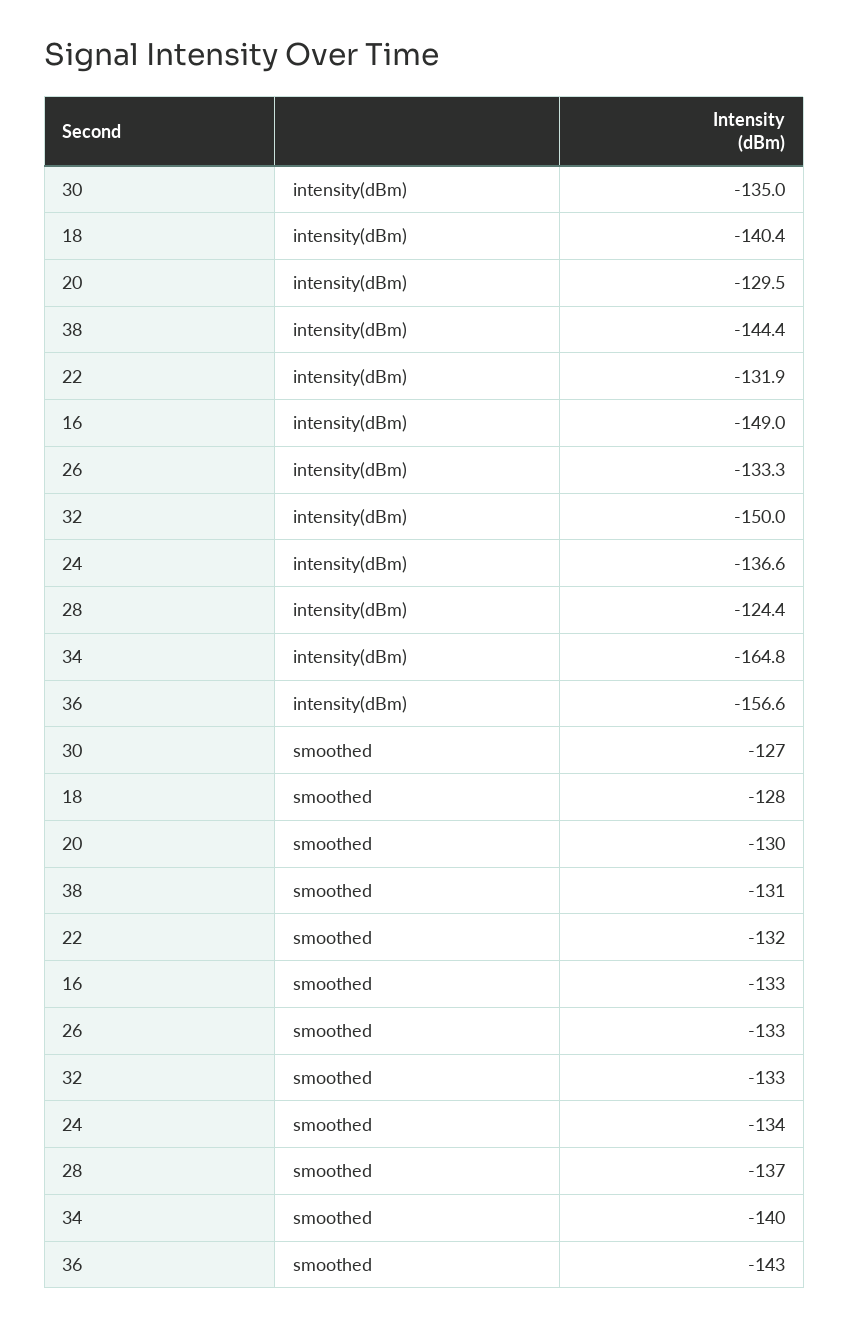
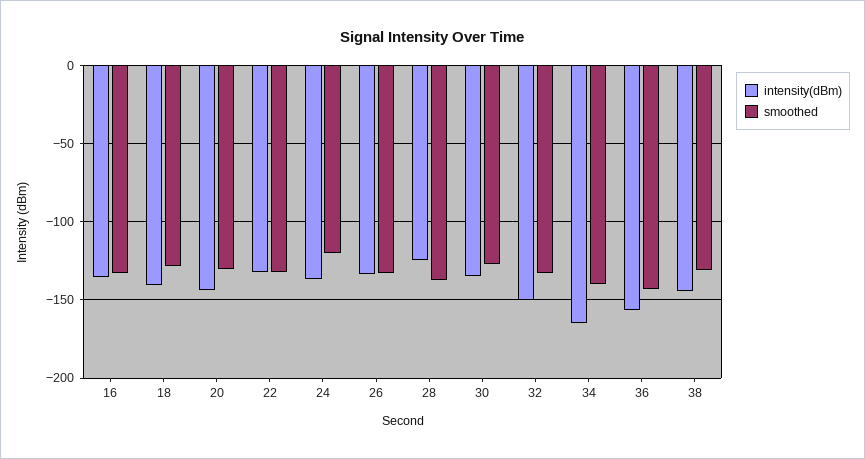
intensity(dBm), 20: -129.5 -> -145
intensity(dBm), 16: -149 -> -135
smoothed, 24: -134 -> -120

